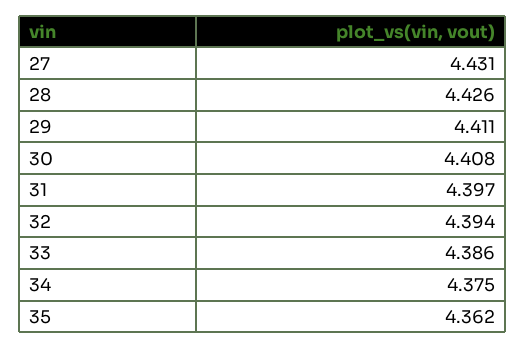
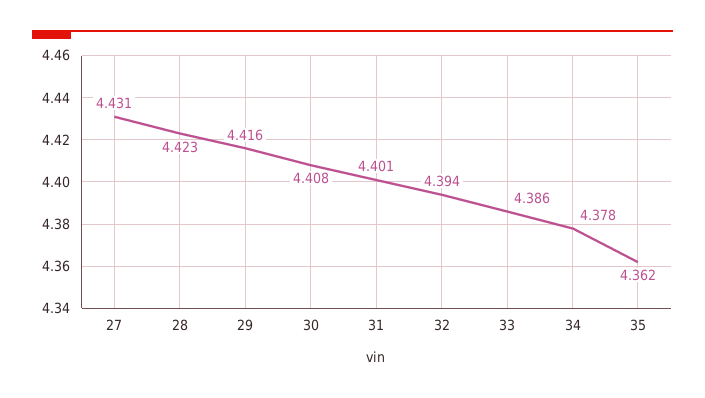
28: 4.426 -> 4.423
29: 4.411 -> 4.416
31: 4.397 -> 4.401
34: 4.375 -> 4.378

